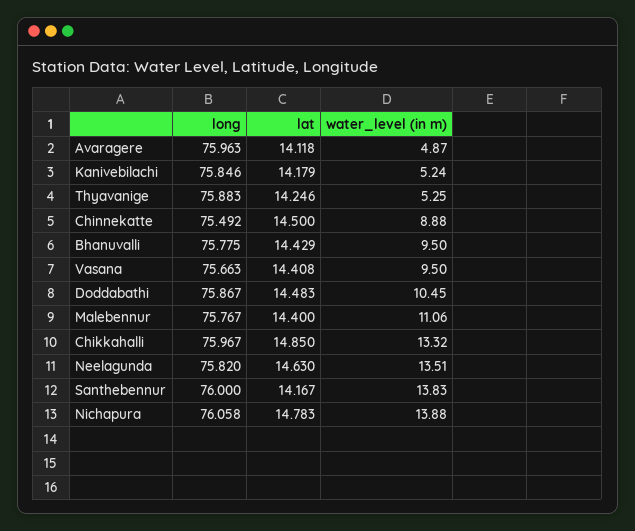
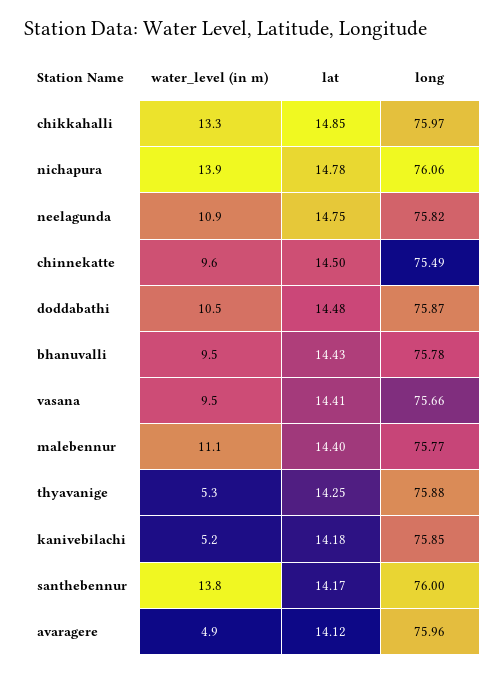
water_level (in m), Chinnekatte: 8.88 -> 9.6
lat, Neelagunda: 14.63 -> 14.75
water_level (in m), Neelagunda: 13.51 -> 10.9

